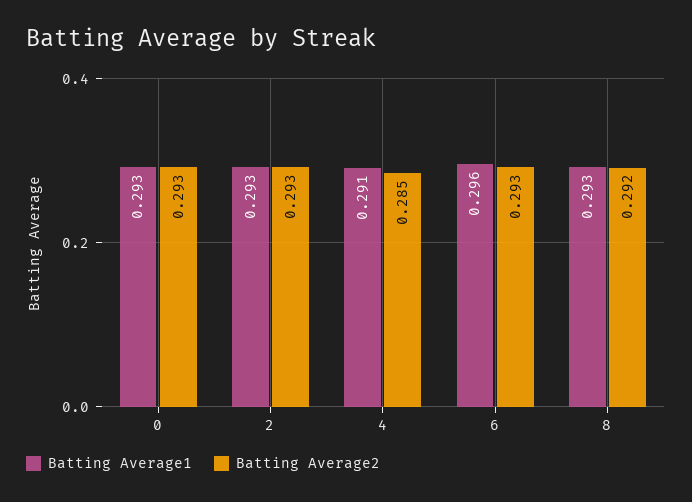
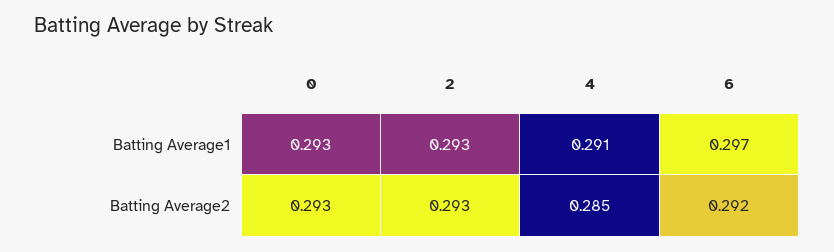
Batting Average1, 6: 0.296 -> 0.297
Batting Average2, 6: 0.293 -> 0.292
Batting Average1, 8: 0.293 -> none
Batting Average2, 8: 0.292 -> none

